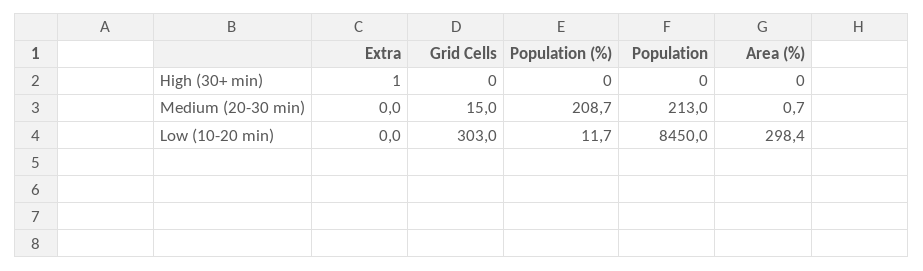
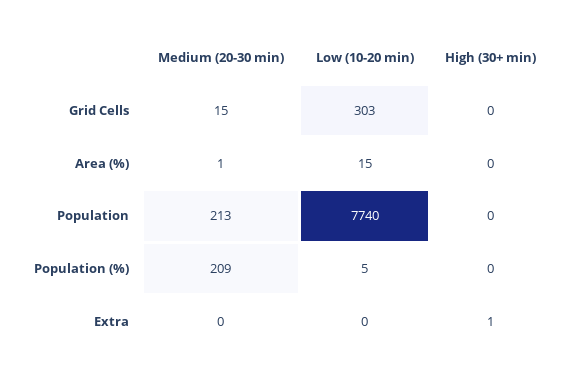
Population (%), Low (10-20 min): 11.7 -> 5
Population, Low (10-20 min): 8450 -> 7740
Area (%), Low (10-20 min): 298.4 -> 15

